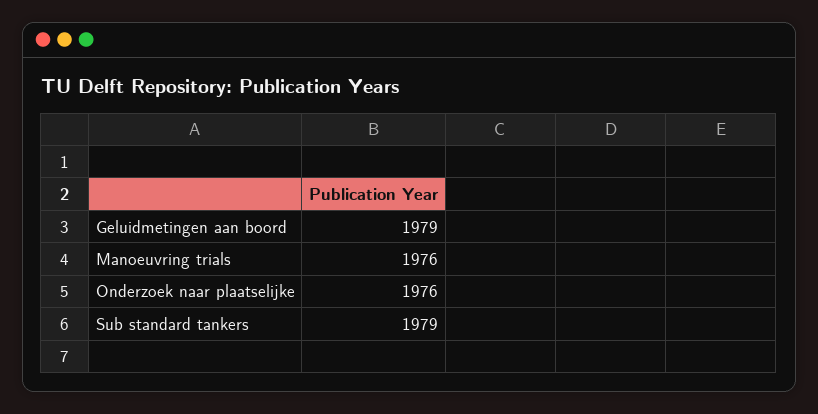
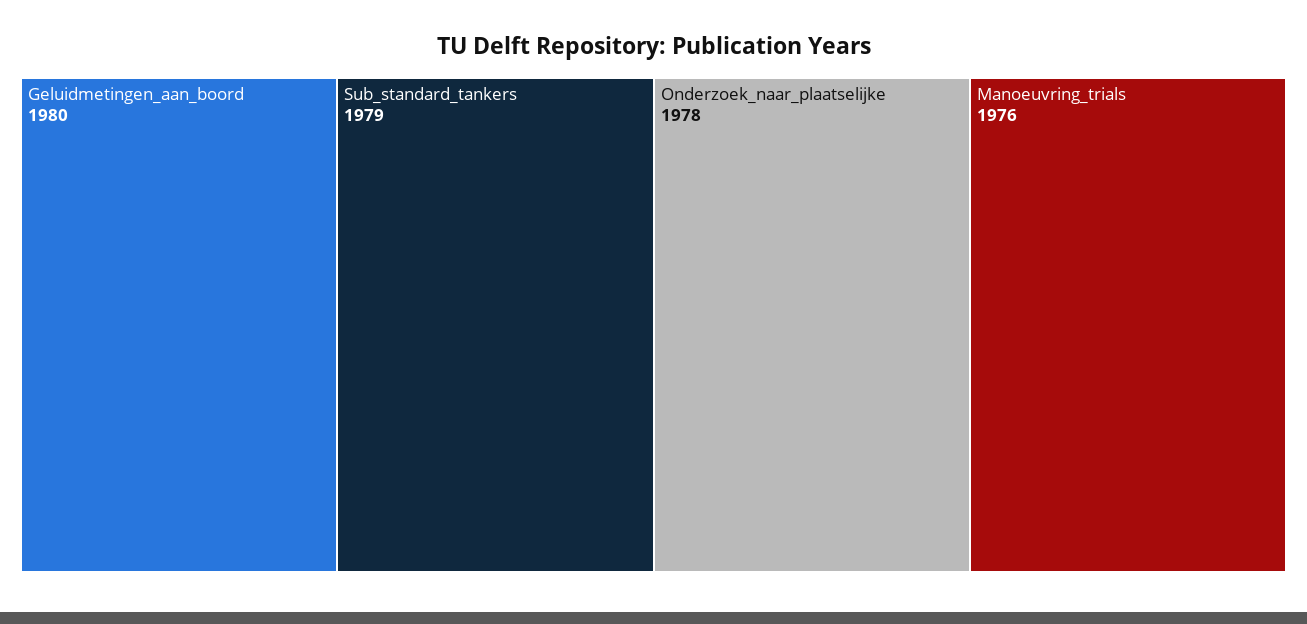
Geluidmetingen aan boord: 1979 -> 1980
Onderzoek naar plaatselijke: 1976 -> 1978

